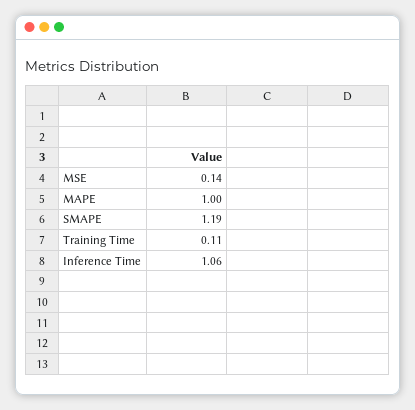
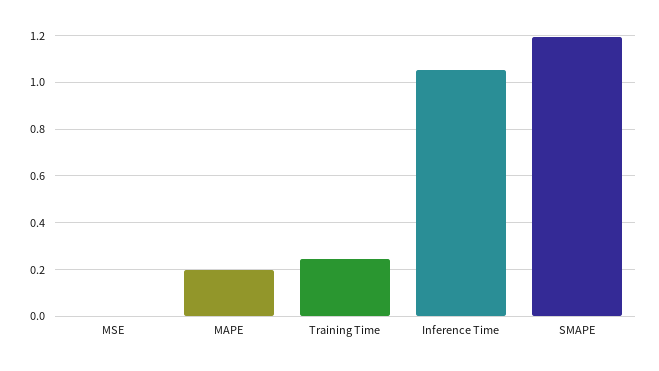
MSE: 0.14 -> 0
MAPE: 1 -> 0.2
Training Time: 0.11 -> 0.25

